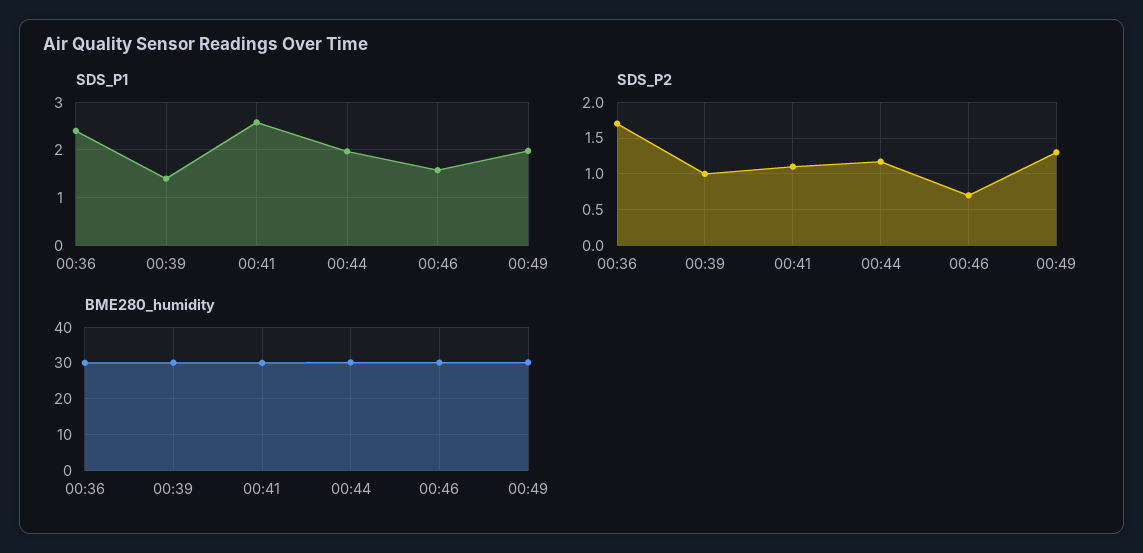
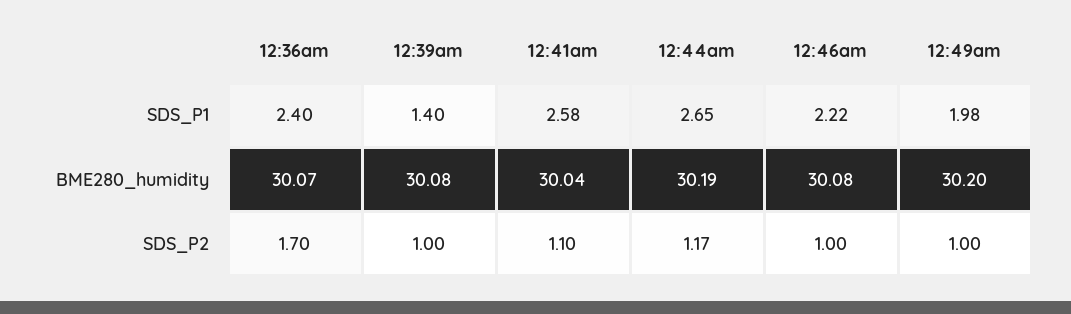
SDS_P1, 00:44: 2 -> 2.65
SDS_P1, 00:46: 1.6 -> 2.22
SDS_P2, 00:46: 0.7 -> 1
SDS_P2, 00:49: 1.3 -> 1

